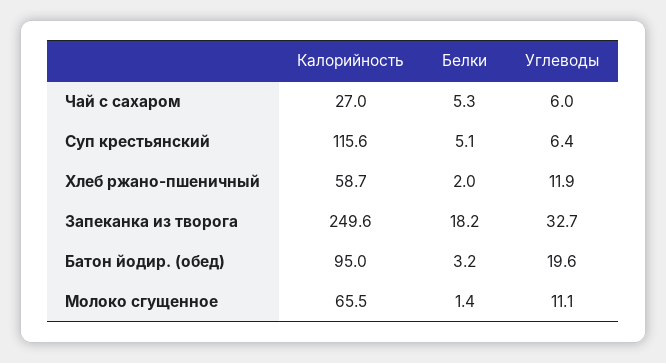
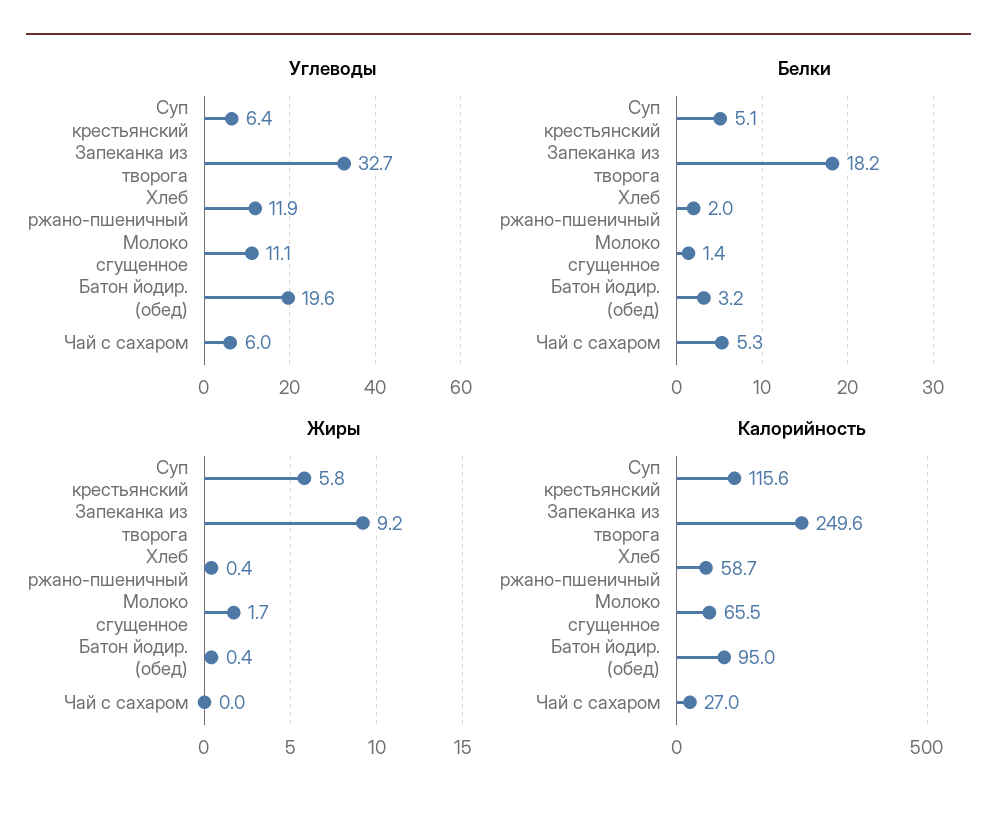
Жиры, Суп крестьянский: none -> 5.8
Жиры, Запеканка из творога: none -> 9.2
Жиры, Хлеб ржано-пшеничный: none -> 0.4
Жиры, Молоко сгущенное: none -> 1.7
Жиры, Батон йодир. (обед): none -> 0.4
Жиры, Чай с сахаром: none -> 0

